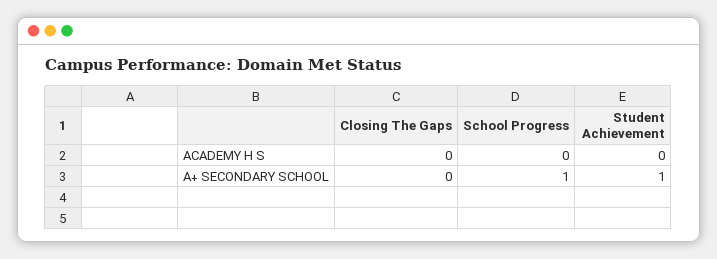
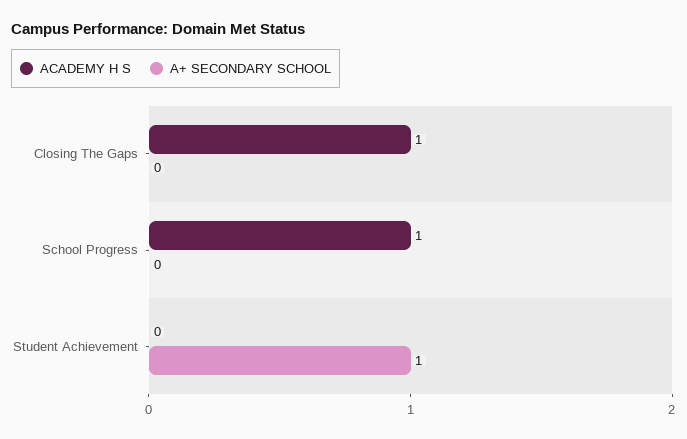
ACADEMY H S, Closing The Gaps: 0 -> 1
ACADEMY H S, School Progress: 0 -> 1
A+ SECONDARY SCHOOL, School Progress: 1 -> 0

